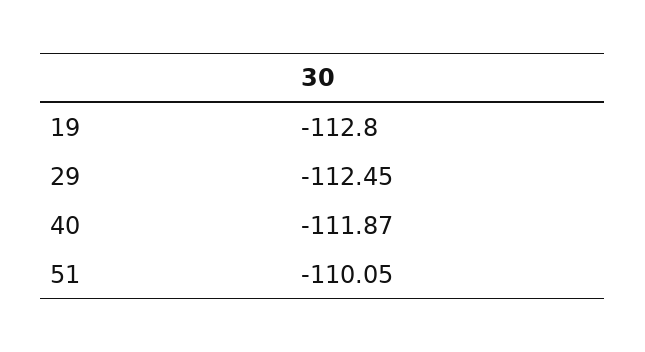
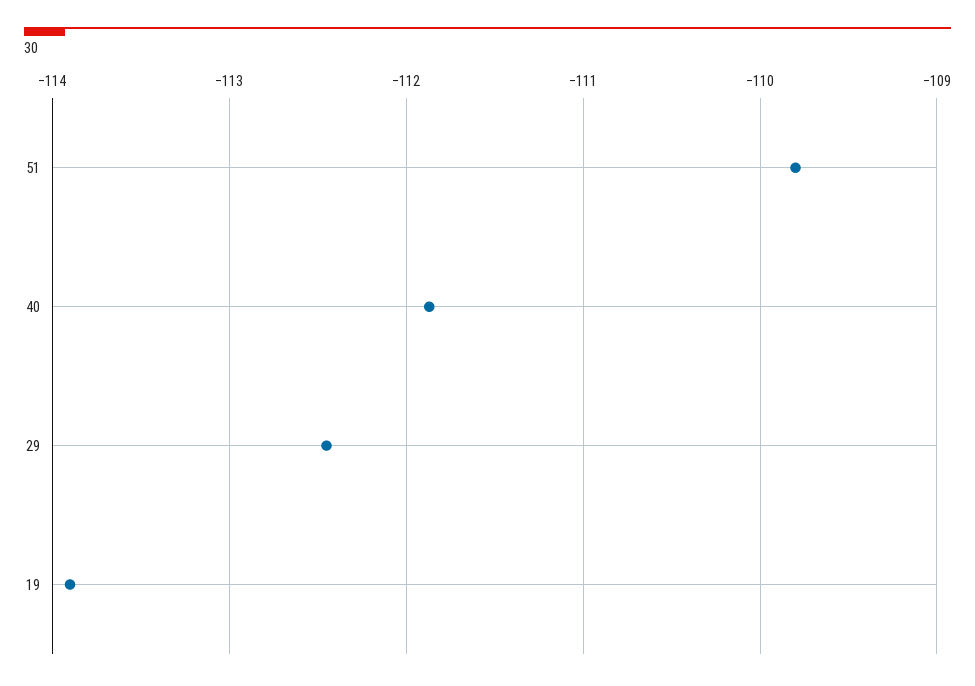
19: -112.8 -> -113.9
51: -110.05 -> -109.8

